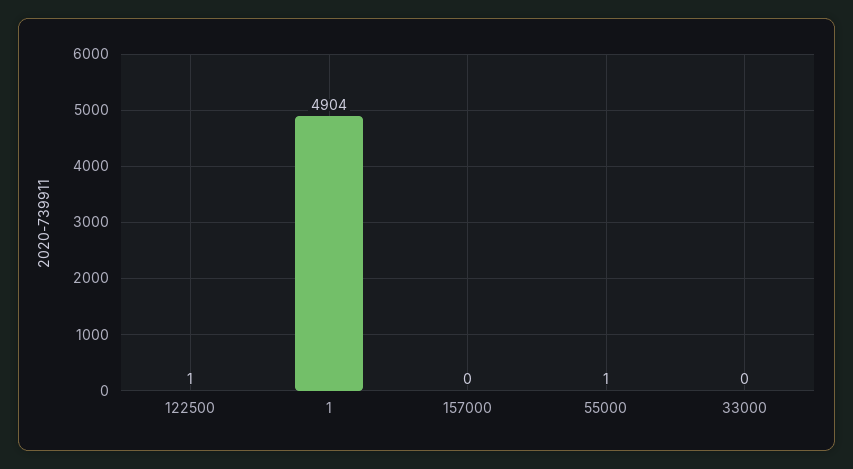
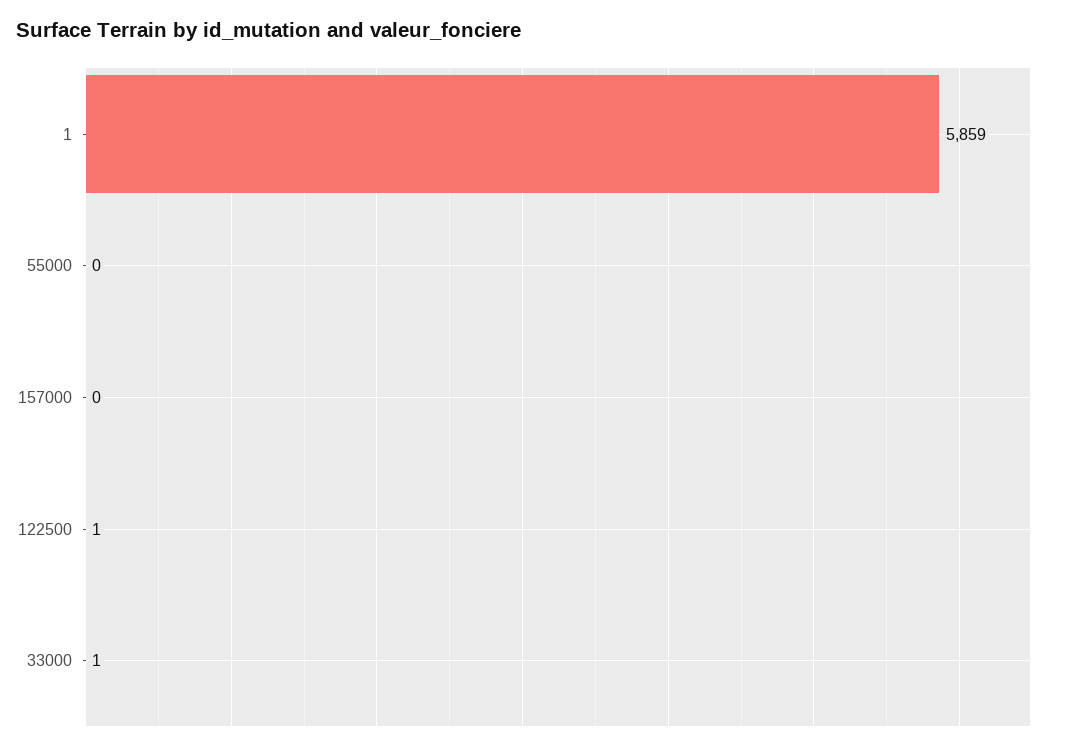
1: 4904 -> 5859
55000: 1 -> 0
33000: 0 -> 1

